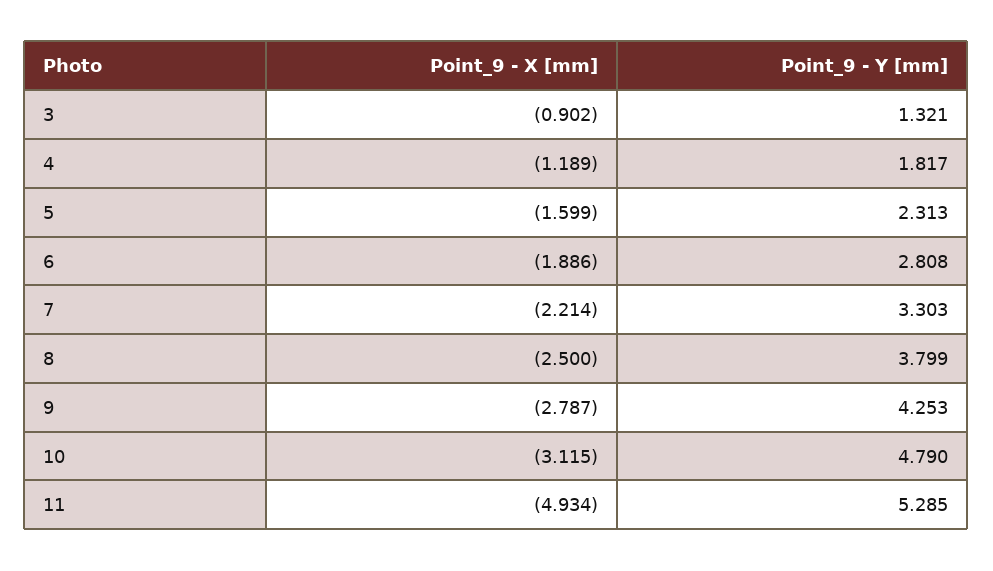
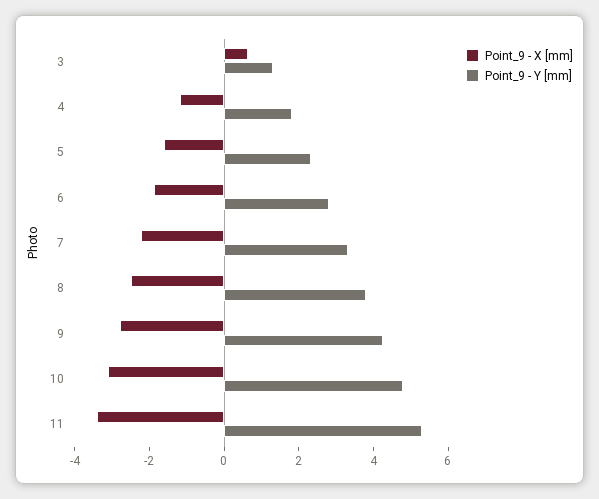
Point_9 - X [mm], 3: -0.902 -> 0.5
Point_9 - X [mm], 11: -4.934 -> -3.5

